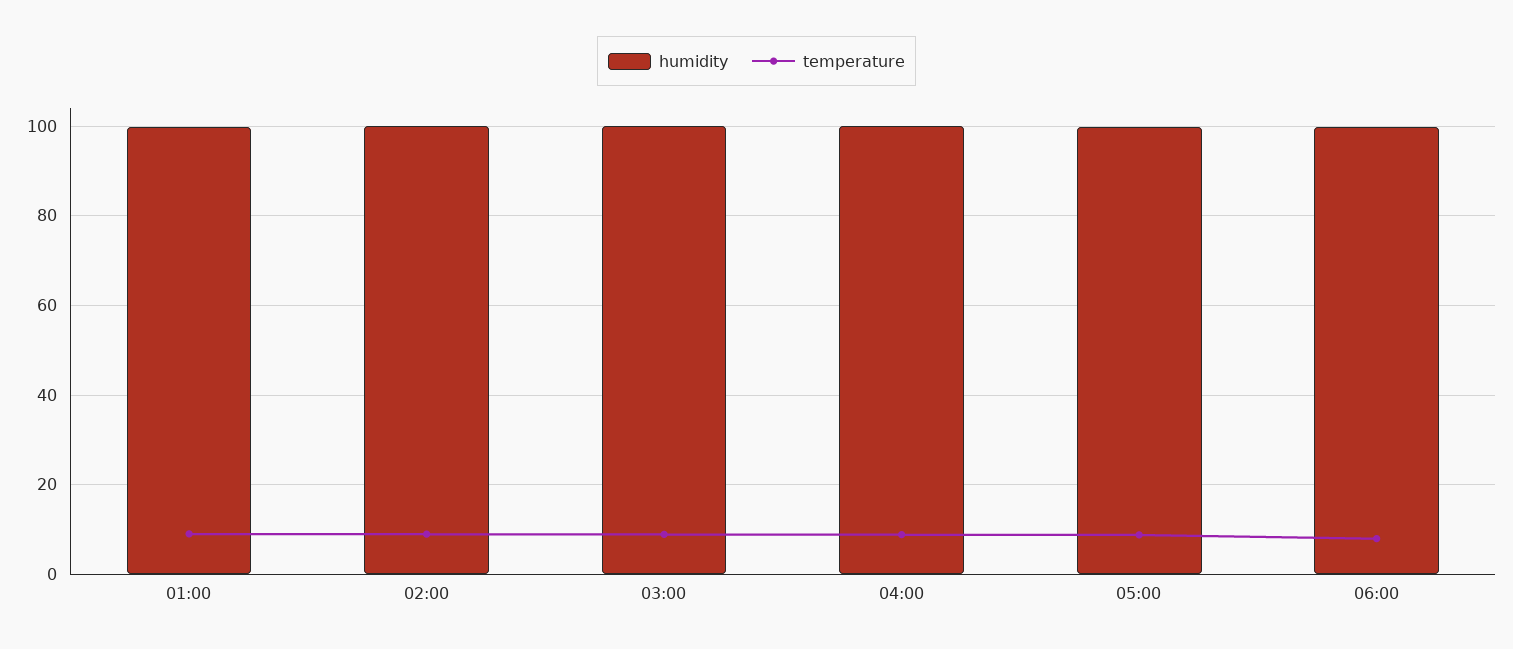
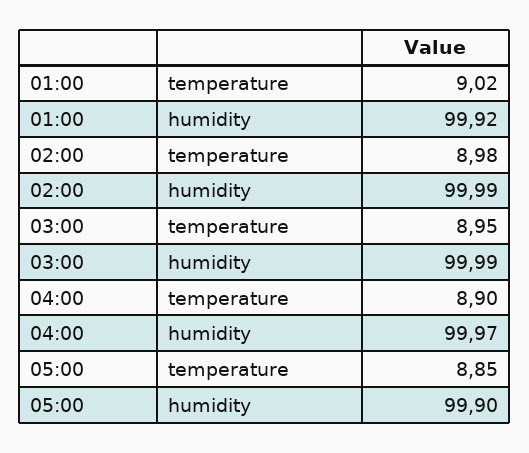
humidity, 06:00: 100 -> none
temperature, 06:00: 8 -> none

